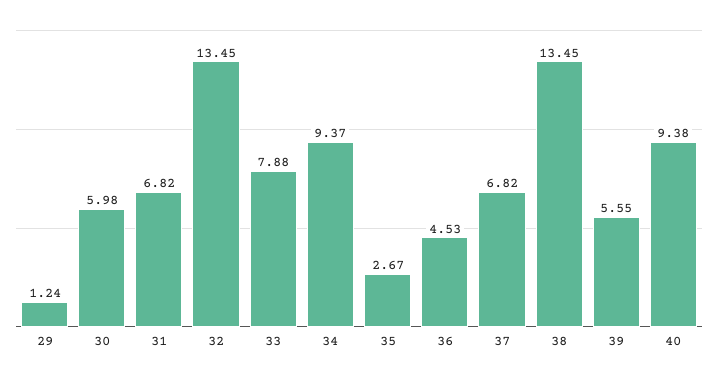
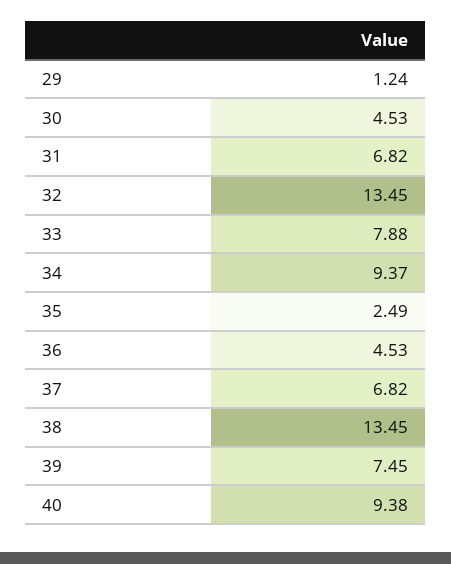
30: 5.98 -> 4.53
35: 2.67 -> 2.49
39: 5.55 -> 7.45

